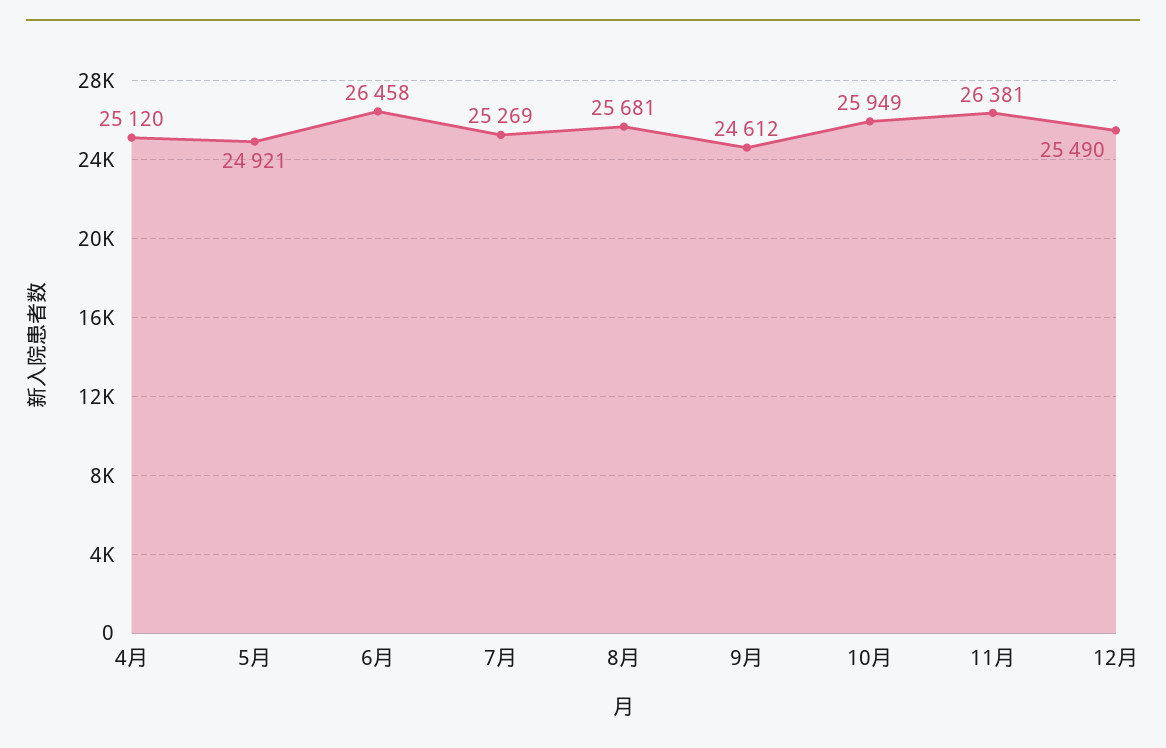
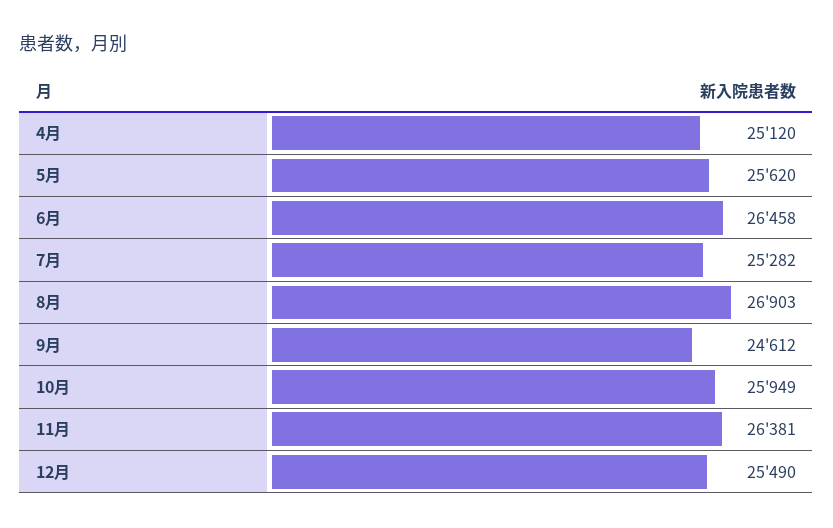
5月: 24921 -> 25620
7月: 25269 -> 25282
8月: 25681 -> 26903

